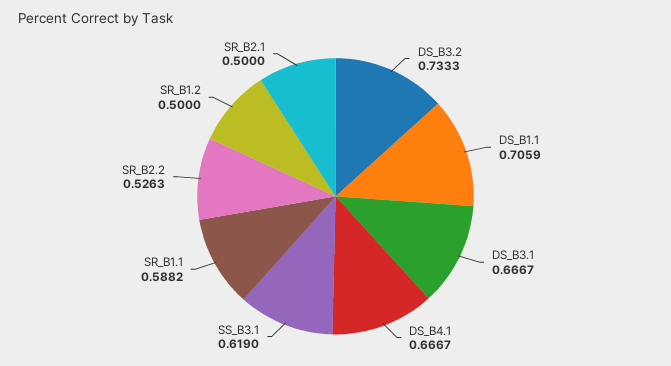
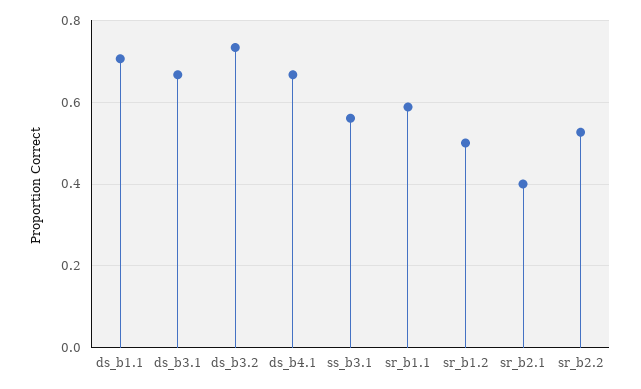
SS_B3.1: 0.619 -> 0.56
SR_B2.1: 0.5 -> 0.4

